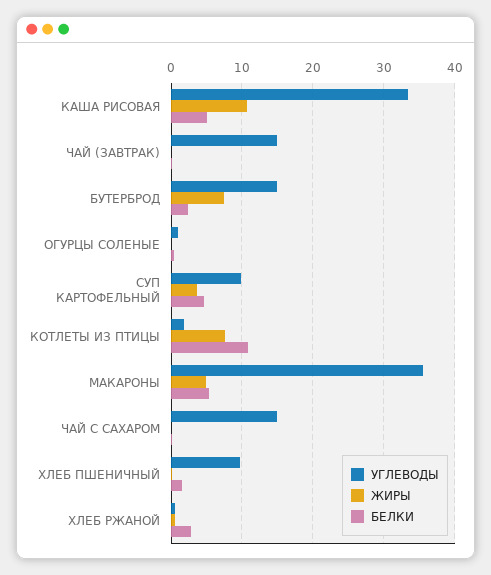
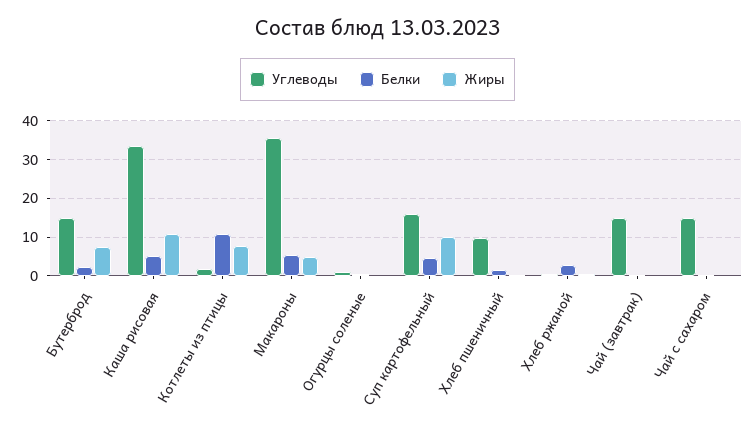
УГЛЕВОДЫ, СУП КАРТОФЕЛЬНЫЙ: 10 -> 16
ЖИРЫ, СУП КАРТОФЕЛЬНЫЙ: 4 -> 10

